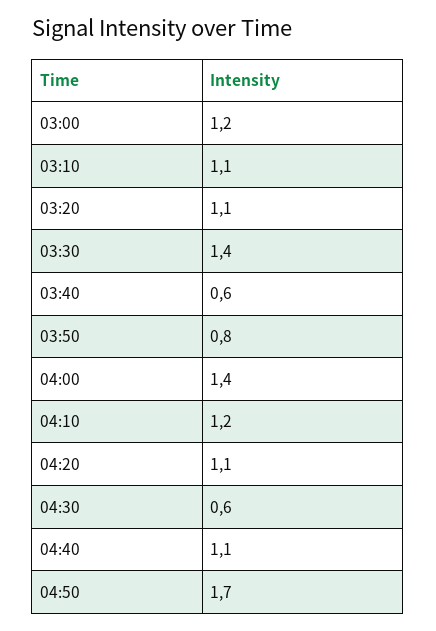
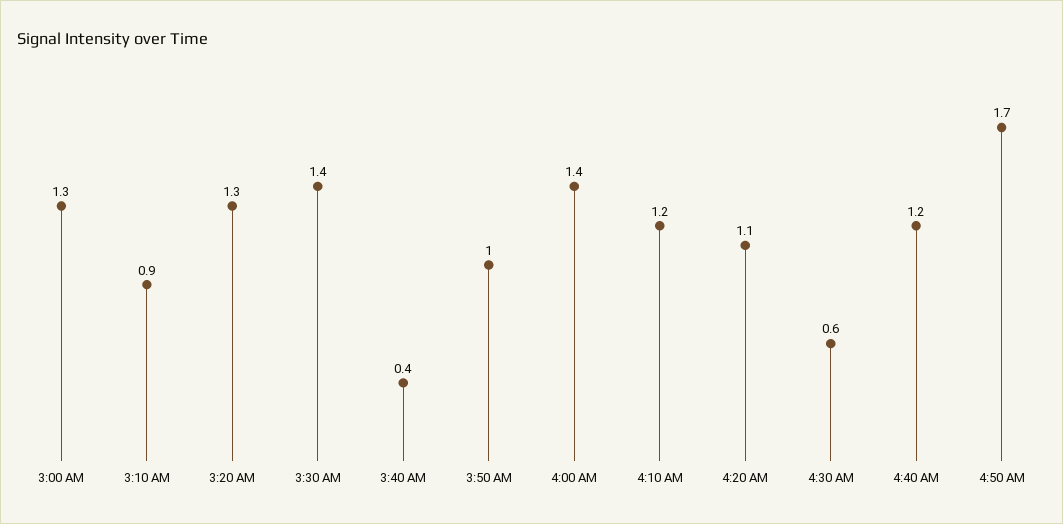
03:00: 1.2 -> 1.3
03:10: 1.1 -> 0.9
03:20: 1.1 -> 1.3
03:40: 0.6 -> 0.4
03:50: 0.8 -> 1
04:40: 1.1 -> 1.2

